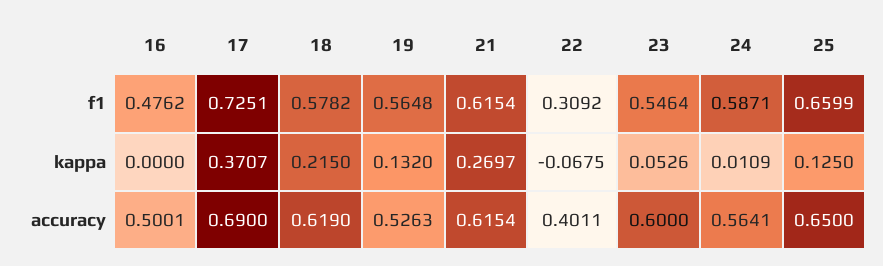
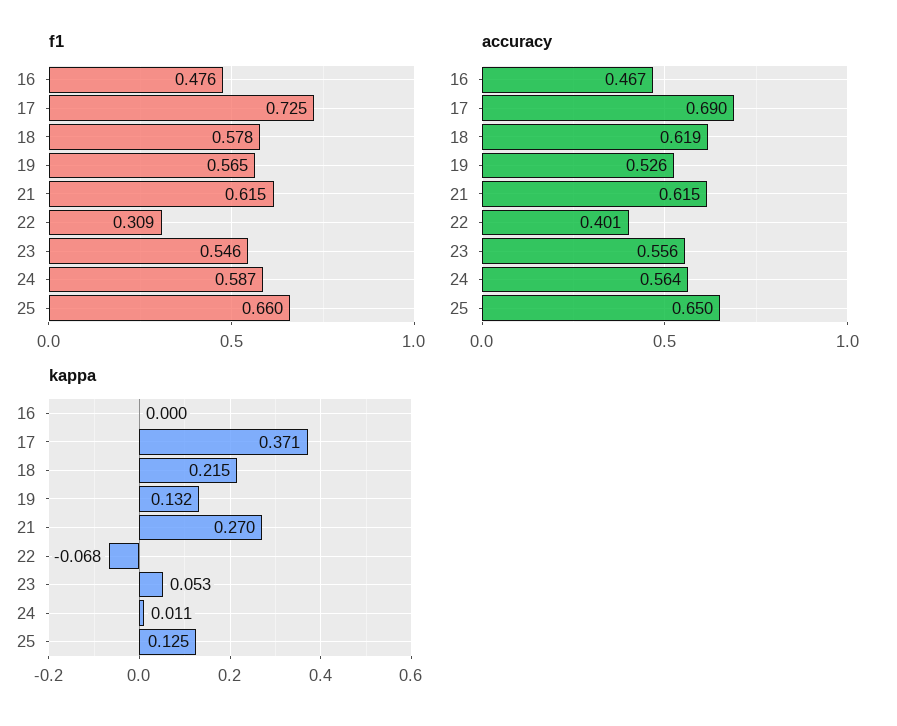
accuracy, 16: 0.5001 -> 0.467
accuracy, 23: 0.6 -> 0.556

